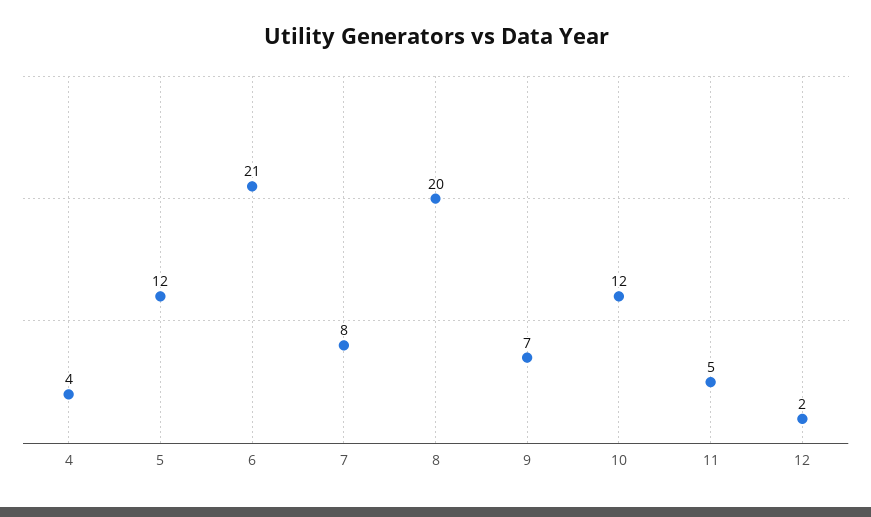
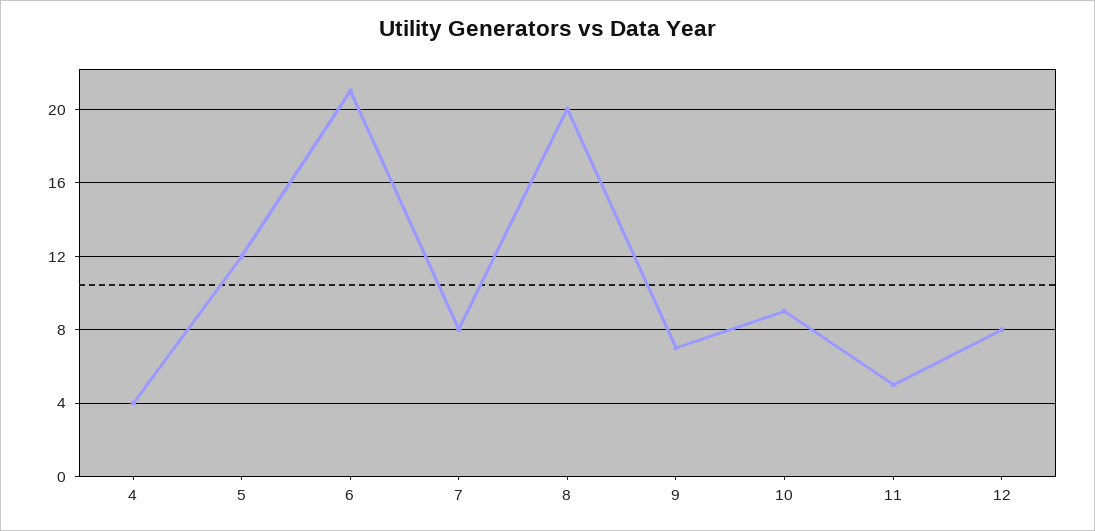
10: 12 -> 9
12: 2 -> 8

